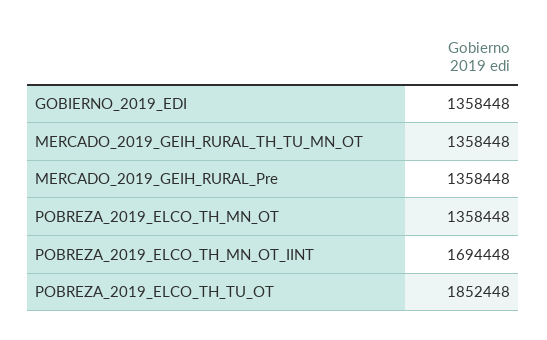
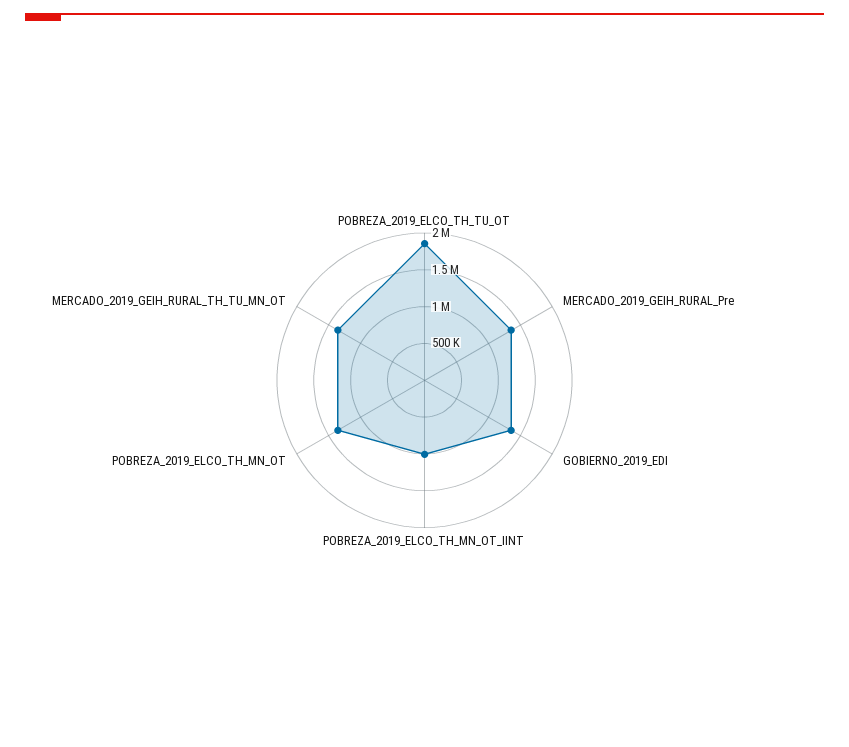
POBREZA_2019_ELCO_TH_MN_OT_IINT: 1694448 -> 1000000

